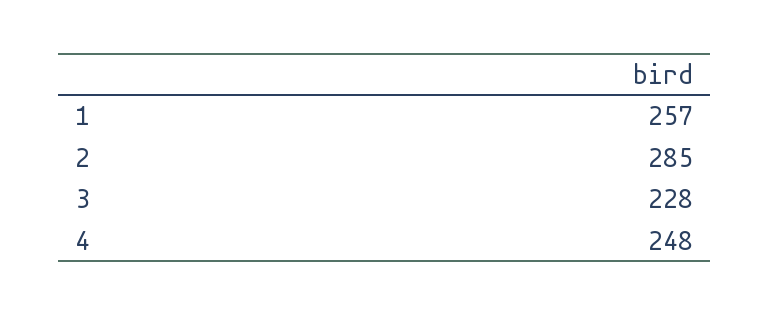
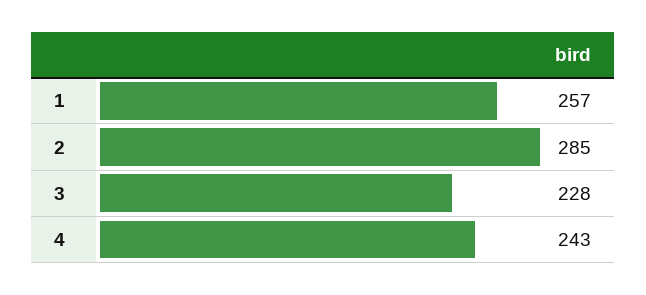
4: 248 -> 243

